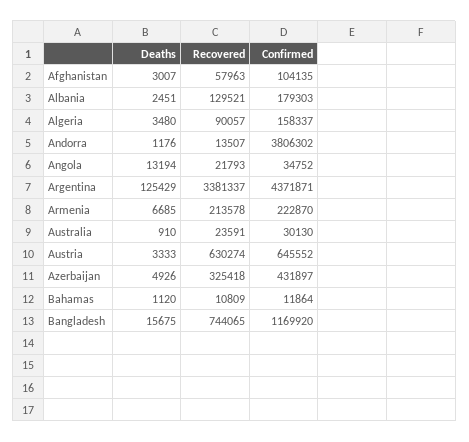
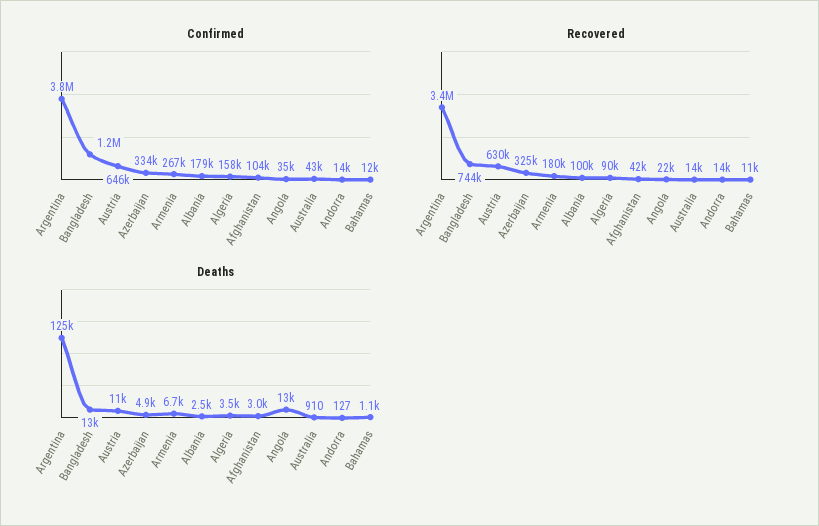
Recovered, Afghanistan: 57963 -> 42000
Recovered, Albania: 129521 -> 100000
Deaths, Andorra: 1176 -> 127
Confirmed, Andorra: 3806302 -> 14000
Confirmed, Argentina: 4371871 -> 3800000
Recovered, Armenia: 213578 -> 180000
Confirmed, Armenia: 222870 -> 267000
Recovered, Australia: 23591 -> 14000
Confirmed, Australia: 30130 -> 43000
Deaths, Austria: 3333 -> 11000
Confirmed, Azerbaijan: 431897 -> 334000
Deaths, Bangladesh: 15675 -> 13000

